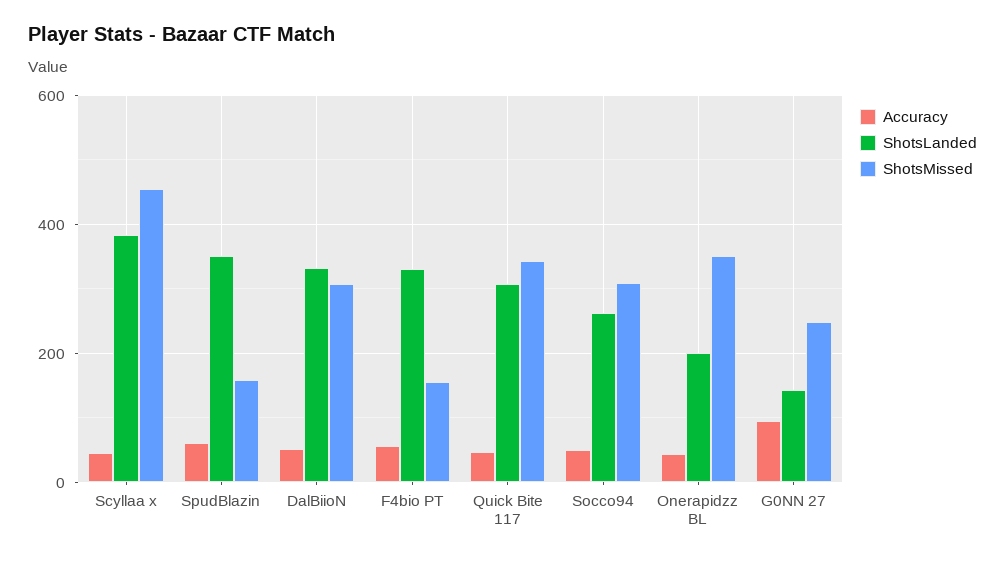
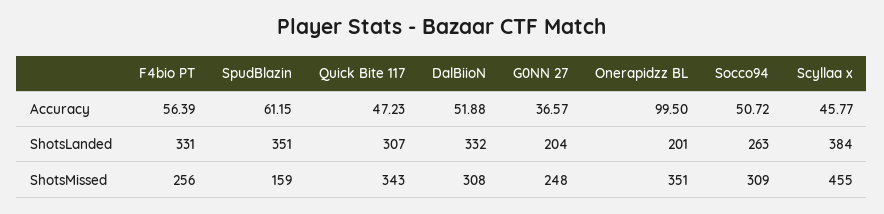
ShotsMissed, F4bio PT: 160 -> 256
Accuracy, Onerapidzz BL: 40 -> 99.5
Accuracy, G0NN 27: 100 -> 36.57
ShotsLanded, G0NN 27: 140 -> 204

